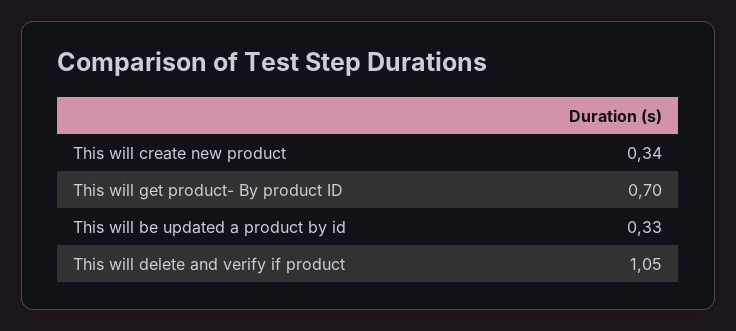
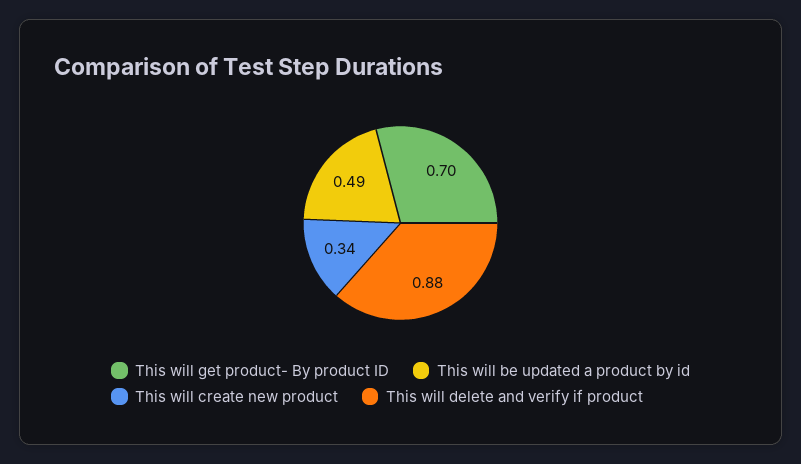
This will be updated a product by id: 0.33 -> 0.49
This will delete and verify if product: 1.05 -> 0.88

